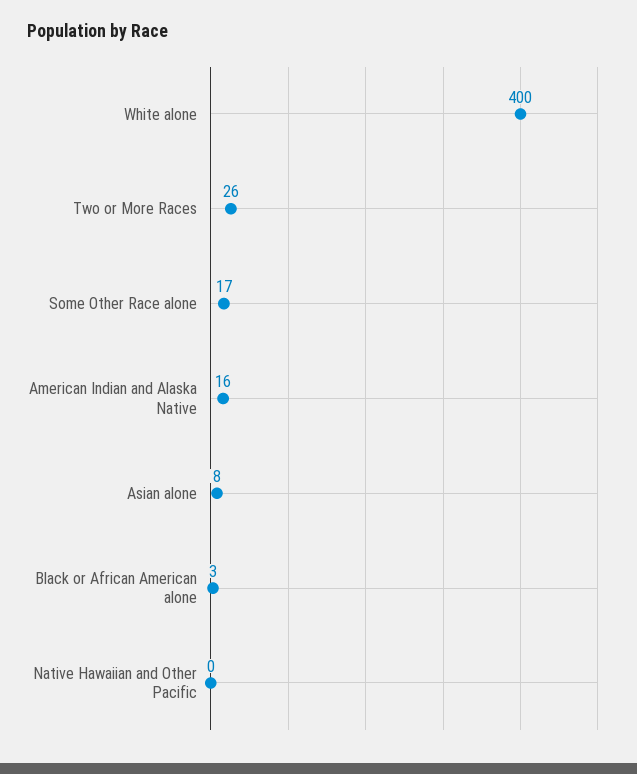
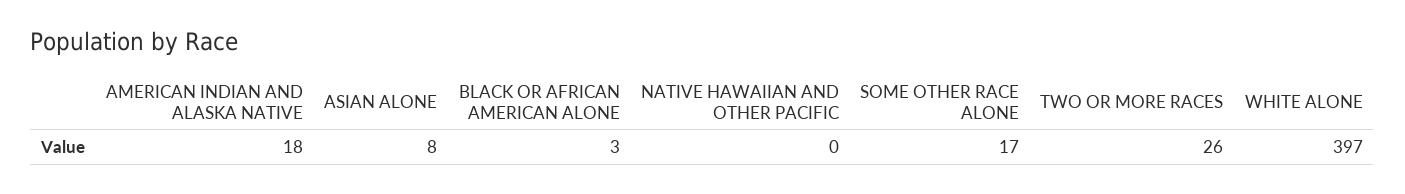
White alone: 400 -> 397
American Indian and Alaska Native: 16 -> 18

